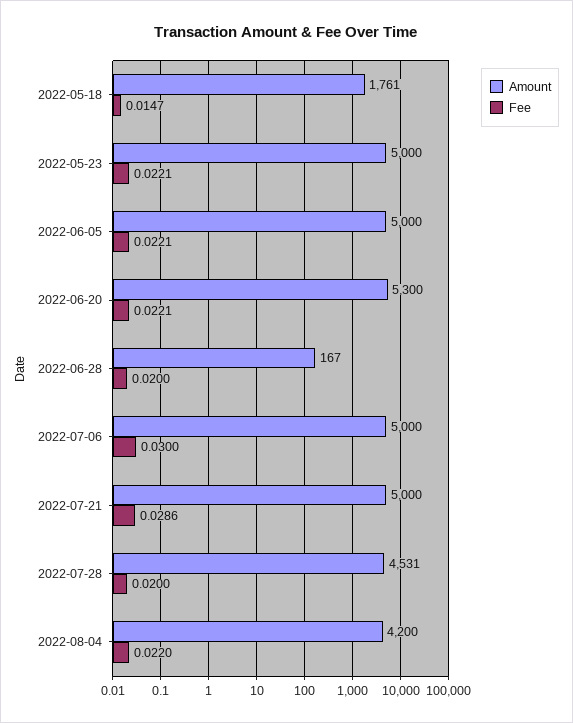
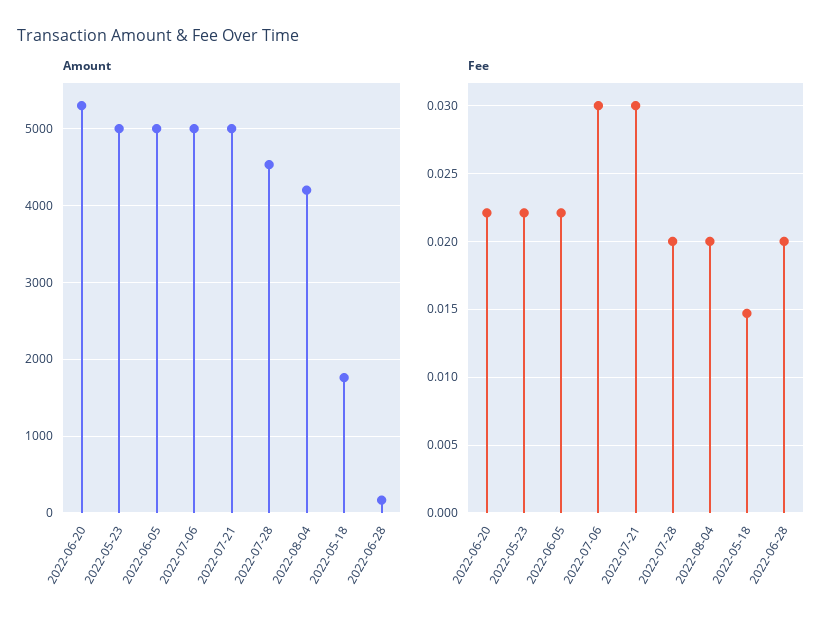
Fee, 2022-07-21: 0.0286 -> 0.03
Fee, 2022-08-04: 0.022 -> 0.02

